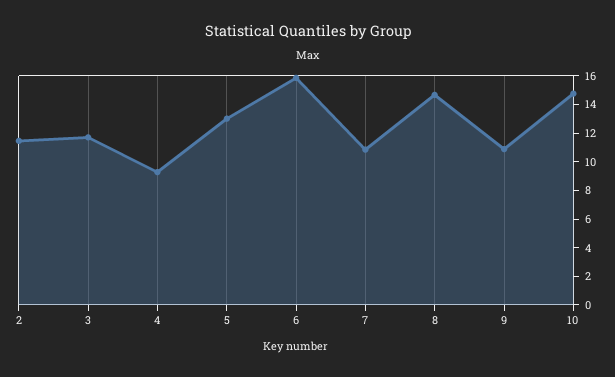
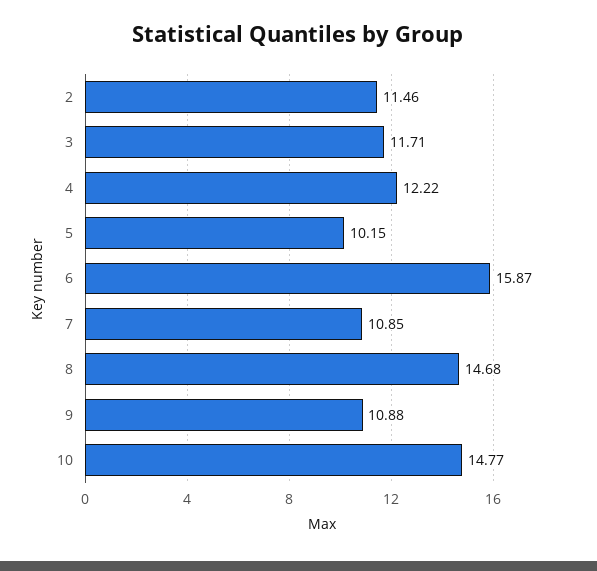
4: 9 -> 12.22
5: 13 -> 10.15

